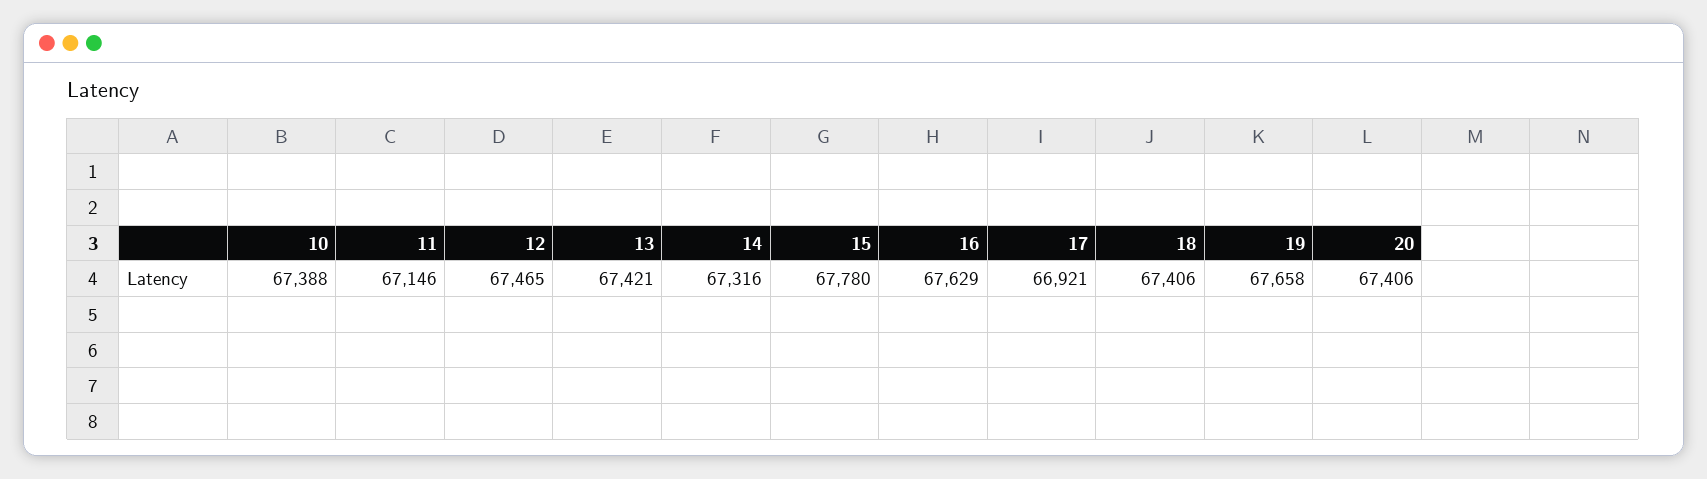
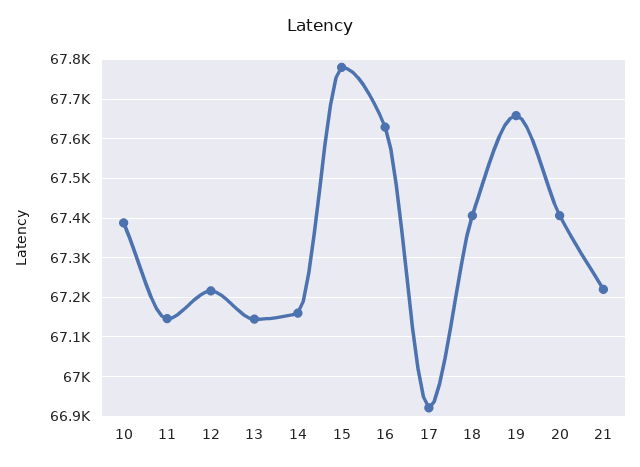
12: 67465 -> 67220
13: 67421 -> 67140
14: 67316 -> 67160
21: none -> 67220

